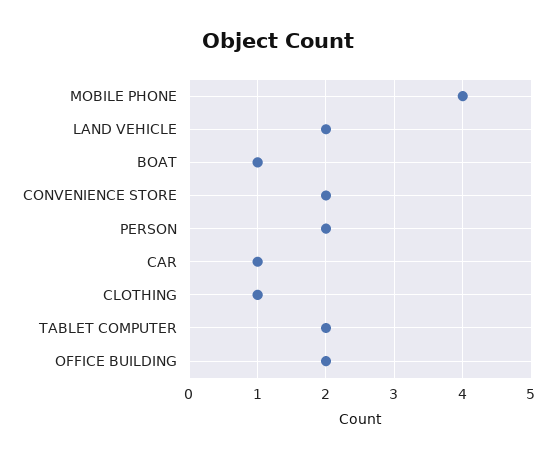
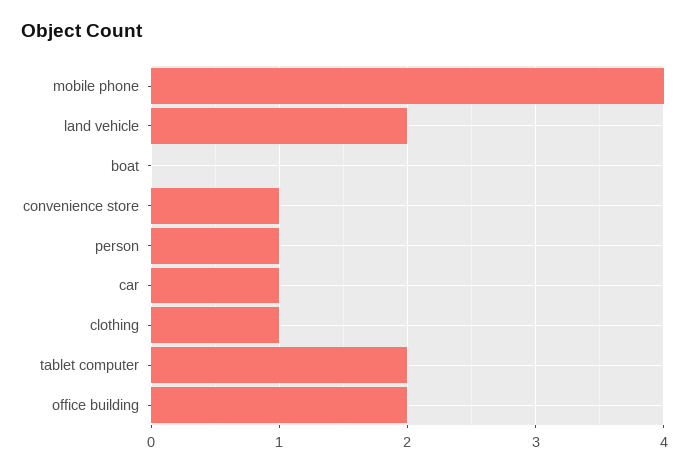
BOAT: 1 -> 0
CONVENIENCE STORE: 2 -> 1
PERSON: 2 -> 1

